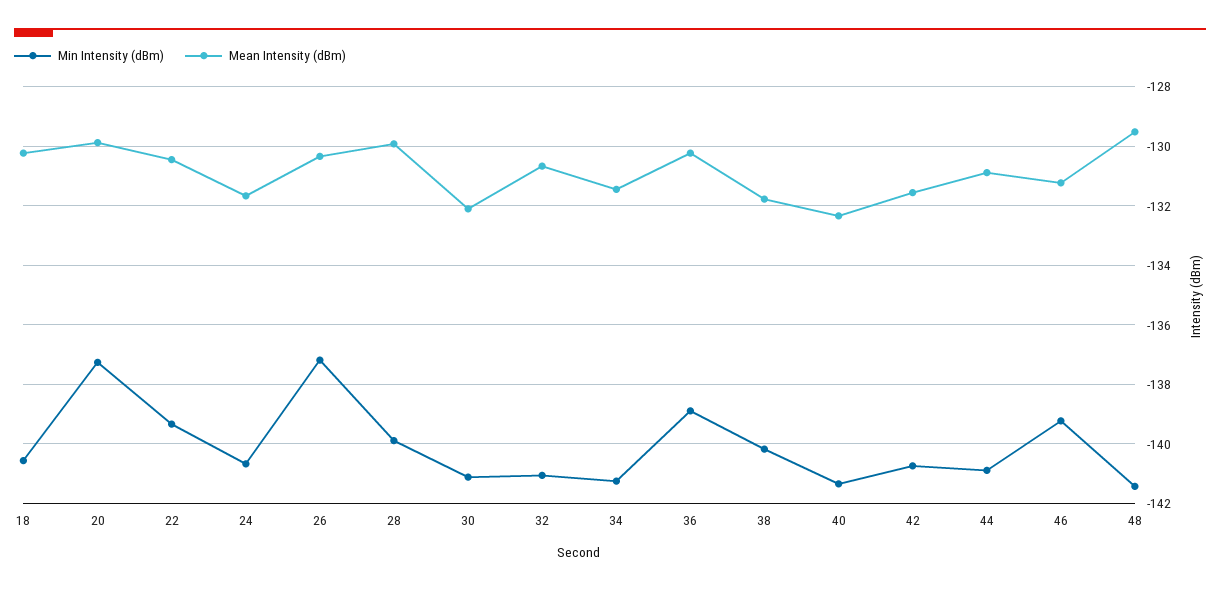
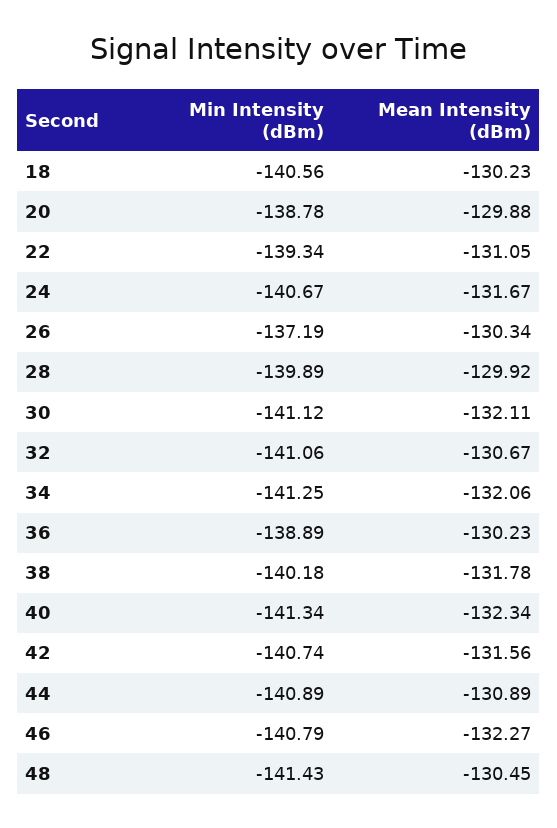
Min Intensity (dBm), 20: -137.25 -> -138.78
Mean Intensity (dBm), 22: -130.5 -> -131.05
Mean Intensity (dBm), 34: -131.5 -> -132.06
Min Intensity (dBm), 46: -139.25 -> -140.79
Mean Intensity (dBm), 46: -131.25 -> -132.27
Mean Intensity (dBm), 48: -129.5 -> -130.45

